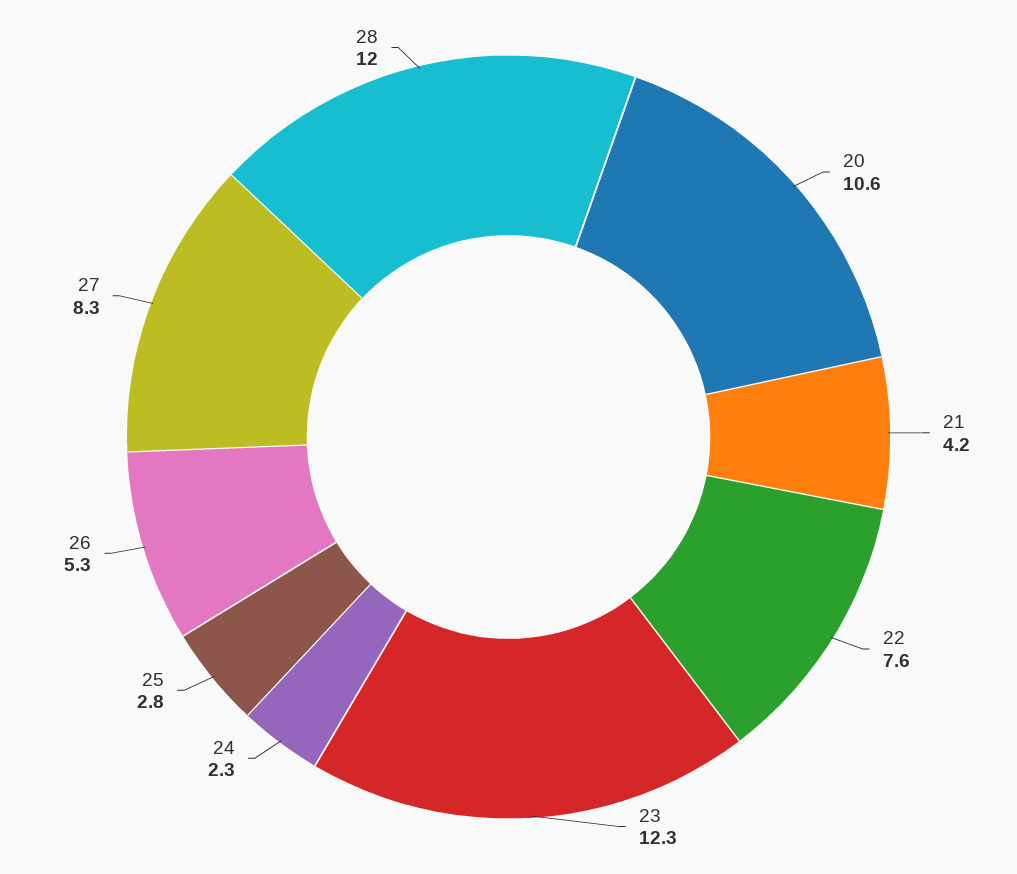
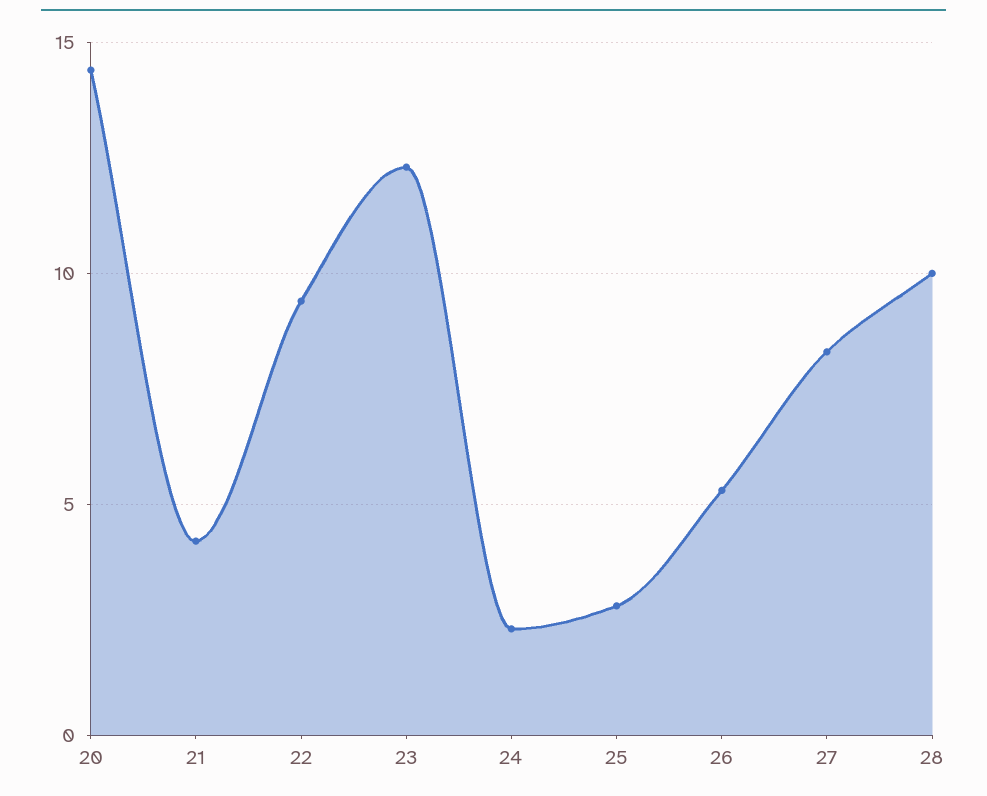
20: 10.6 -> 14.5
22: 7.6 -> 9.5
28: 12 -> 10

